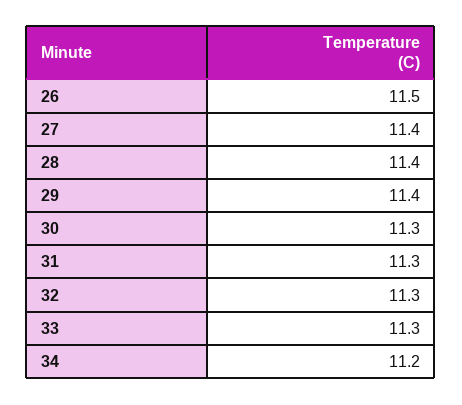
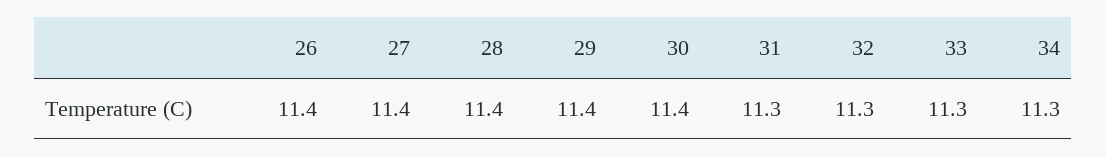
26: 11.5 -> 11.4
30: 11.3 -> 11.4
34: 11.2 -> 11.3

